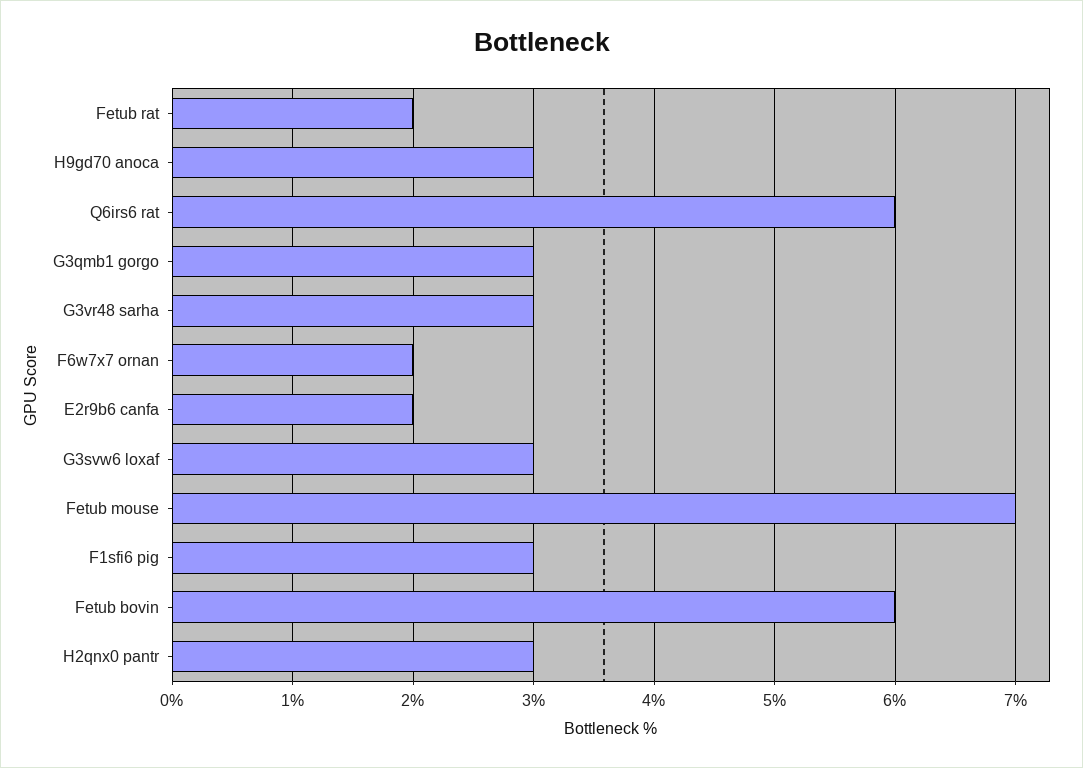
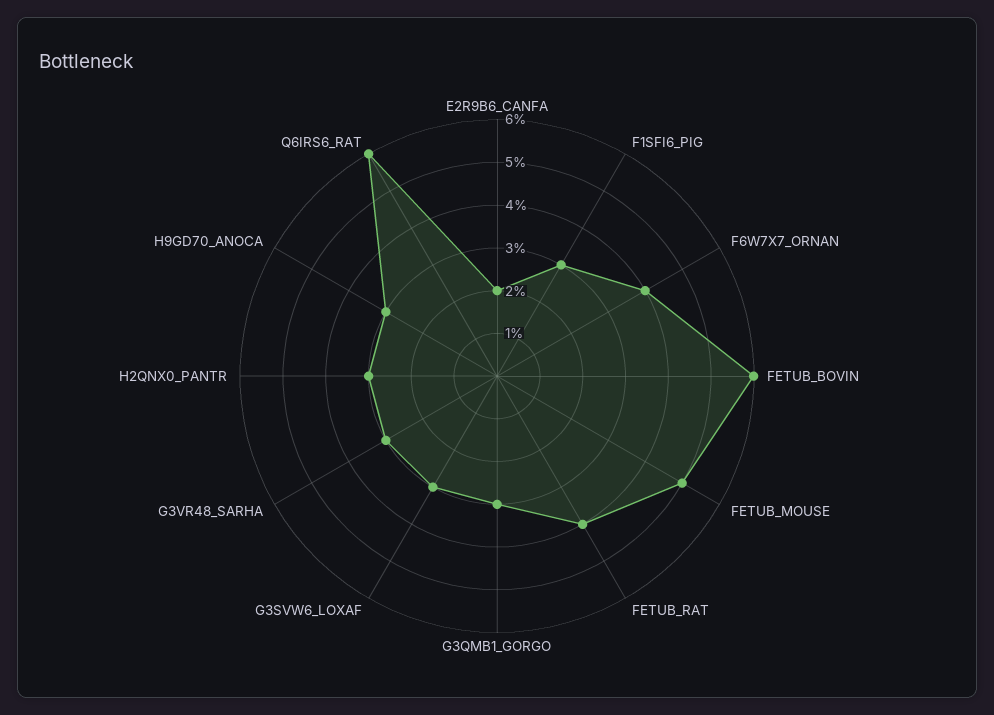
Fetub rat: 2 -> 4
F6w7x7 ornan: 2 -> 4
Fetub mouse: 7 -> 5

